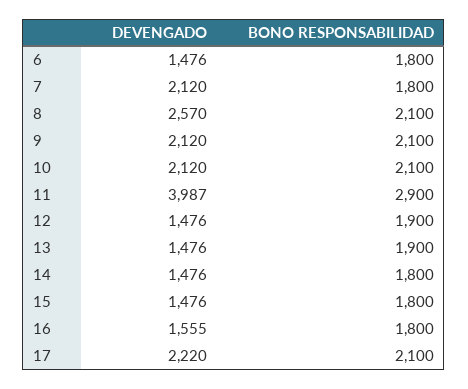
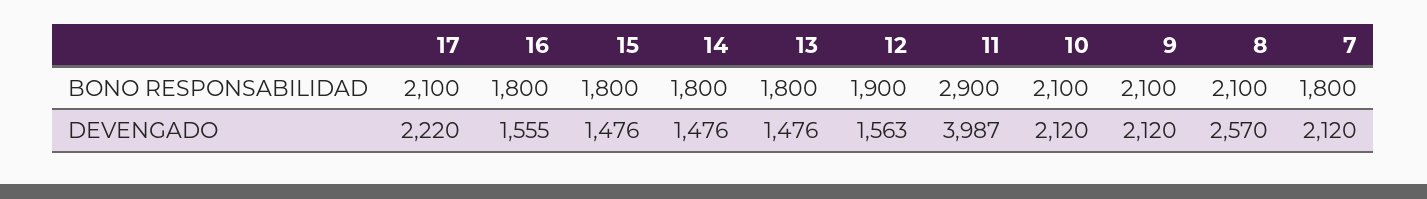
DEVENGADO, 6: 1476 -> none
BONO RESPONSABILIDAD, 6: 1800 -> none
DEVENGADO, 12: 1476 -> 1563
BONO RESPONSABILIDAD, 13: 1900 -> 1800

